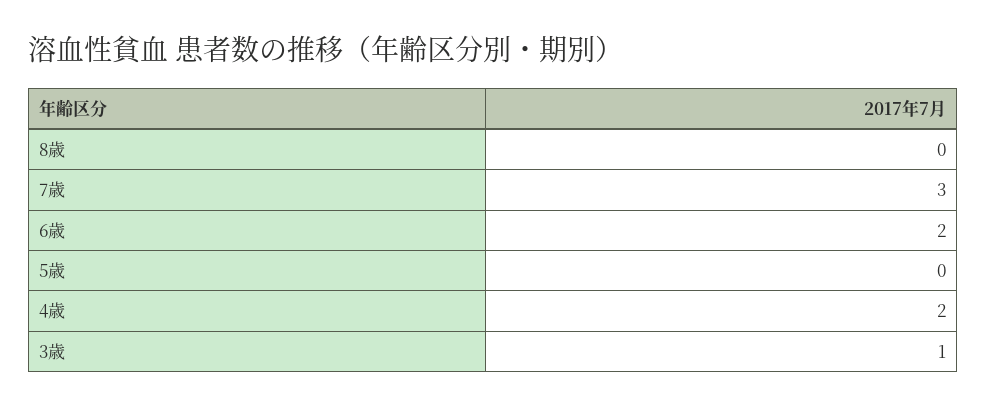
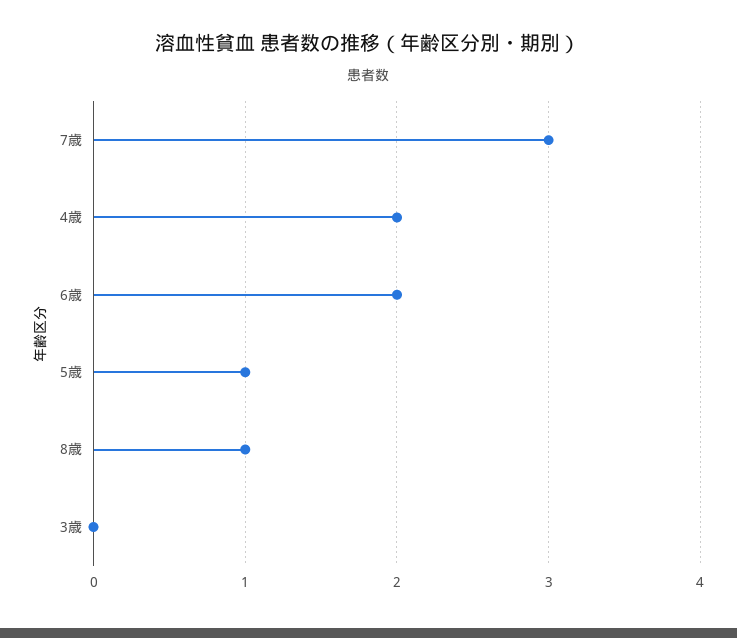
8歳: 0 -> 1
5歳: 0 -> 1
3歳: 1 -> 0

